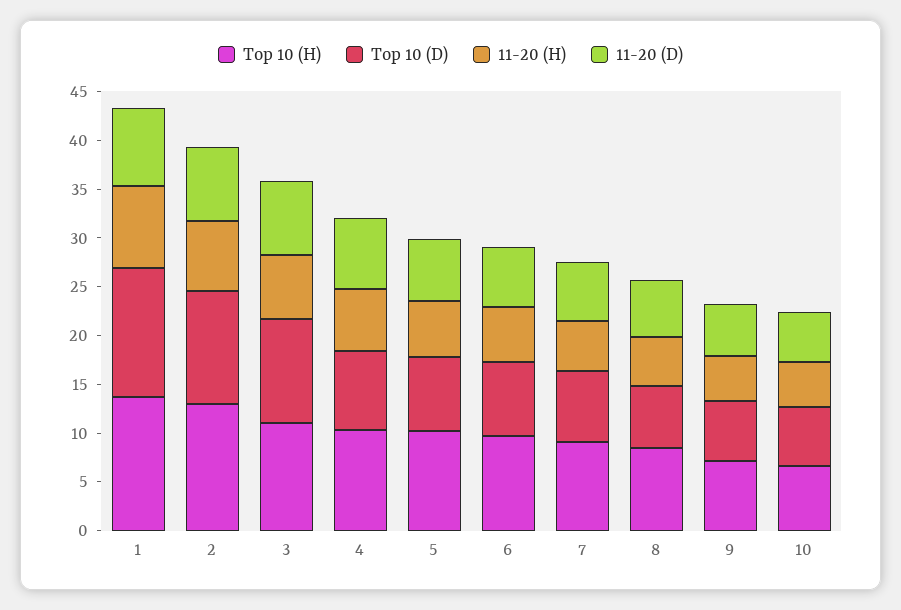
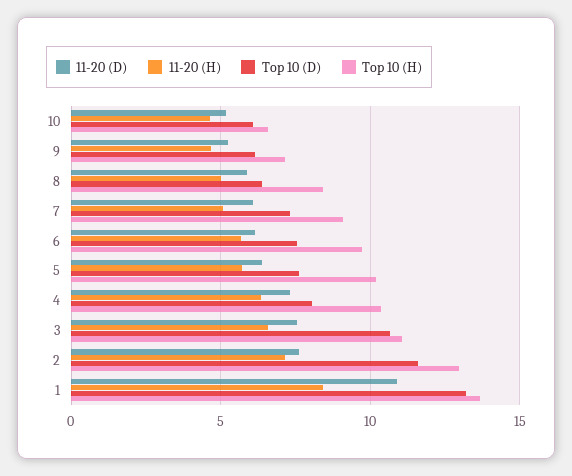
11-20 (D), 1: 8 -> 11

